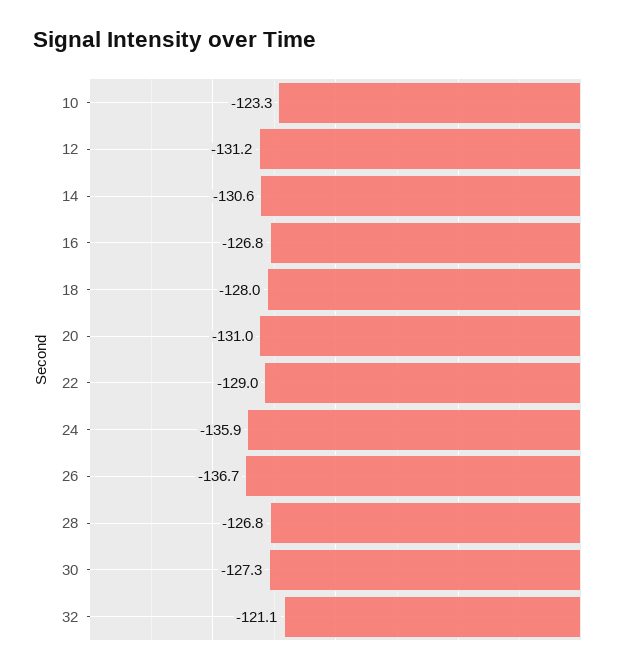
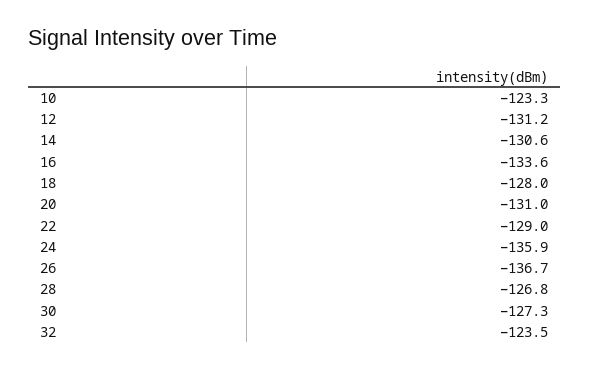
16: -126.8 -> -133.6
32: -121.1 -> -123.5

